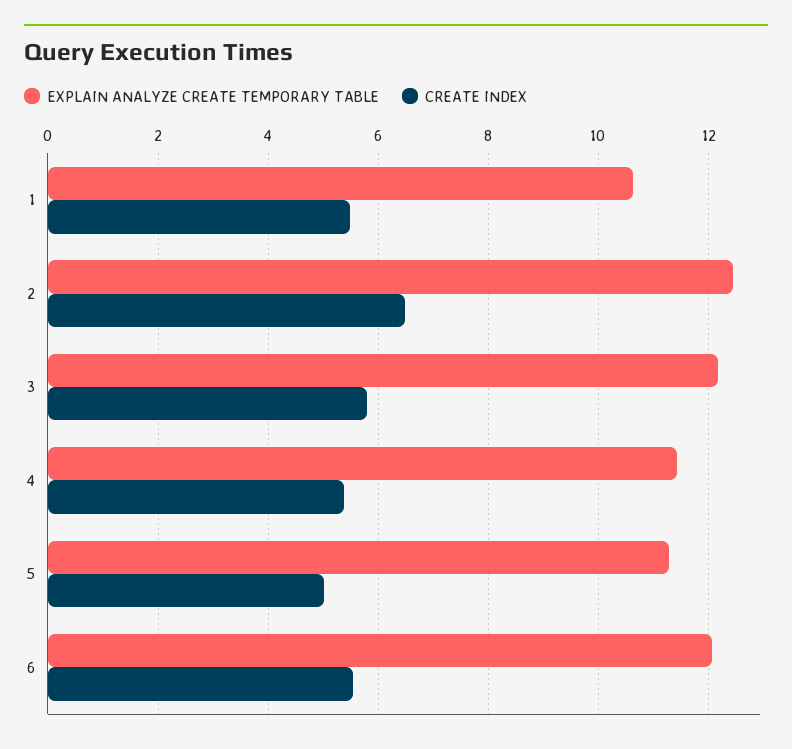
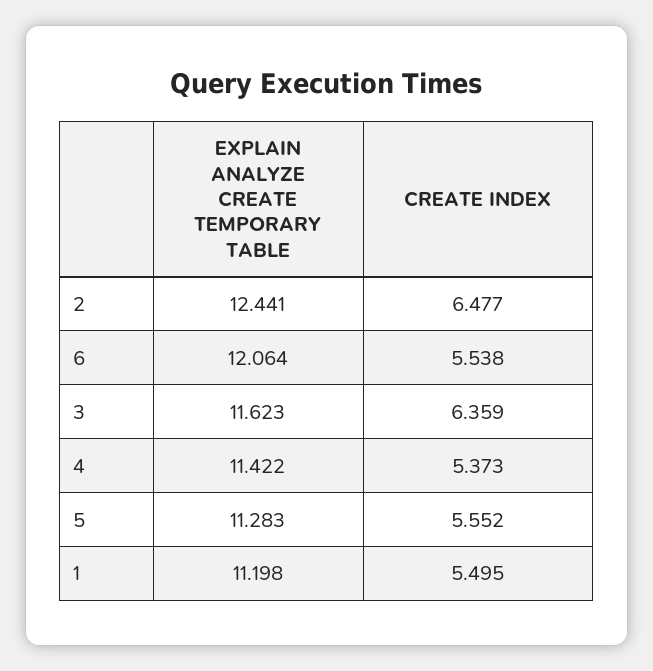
EXPLAIN ANALYZE CREATE TEMPORARY TABLE, 1: 10.6 -> 11.198
EXPLAIN ANALYZE CREATE TEMPORARY TABLE, 3: 12.2 -> 11.623
CREATE INDEX, 3: 5.8 -> 6.359
CREATE INDEX, 5: 5 -> 5.552

